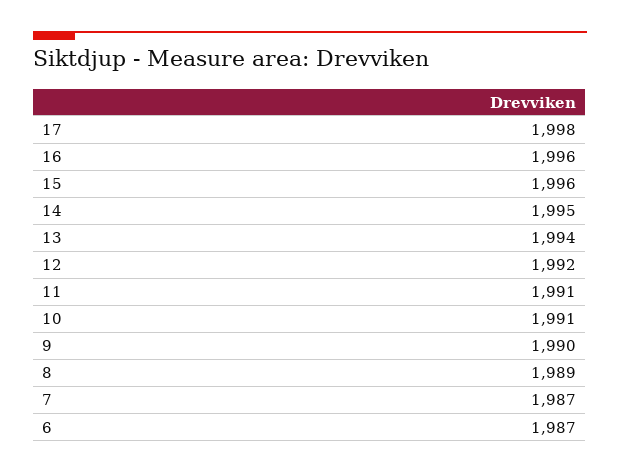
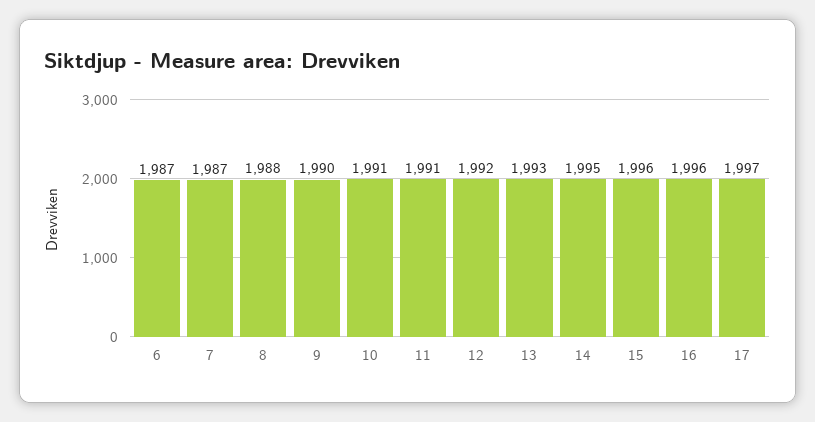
17: 1998 -> 1997
13: 1994 -> 1993
8: 1989 -> 1988

